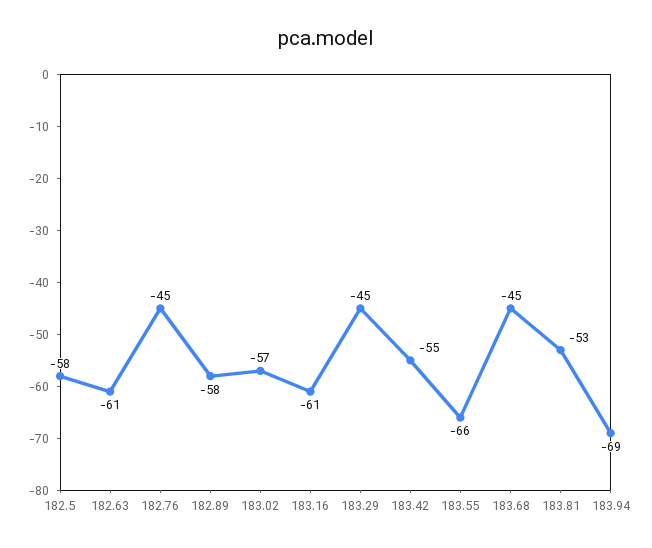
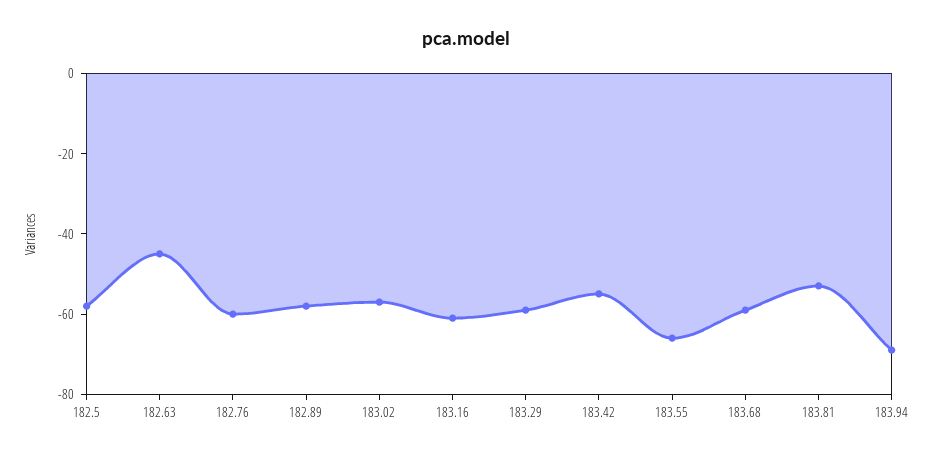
182.63: -61 -> -45
182.76: -45 -> -60
183.29: -45 -> -60
183.68: -45 -> -60

